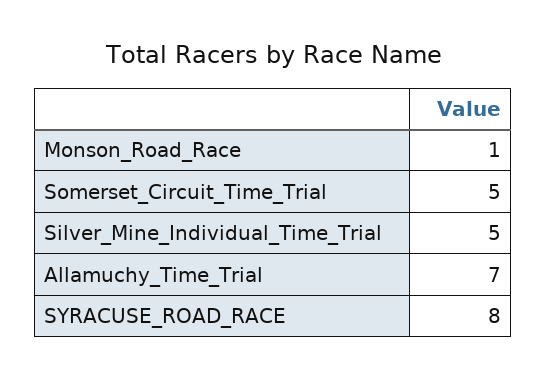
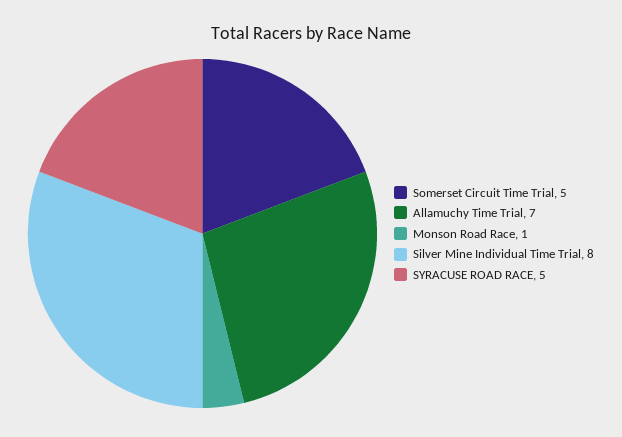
Silver_Mine_Individual_Time_Trial: 5 -> 8
SYRACUSE_ROAD_RACE: 8 -> 5

